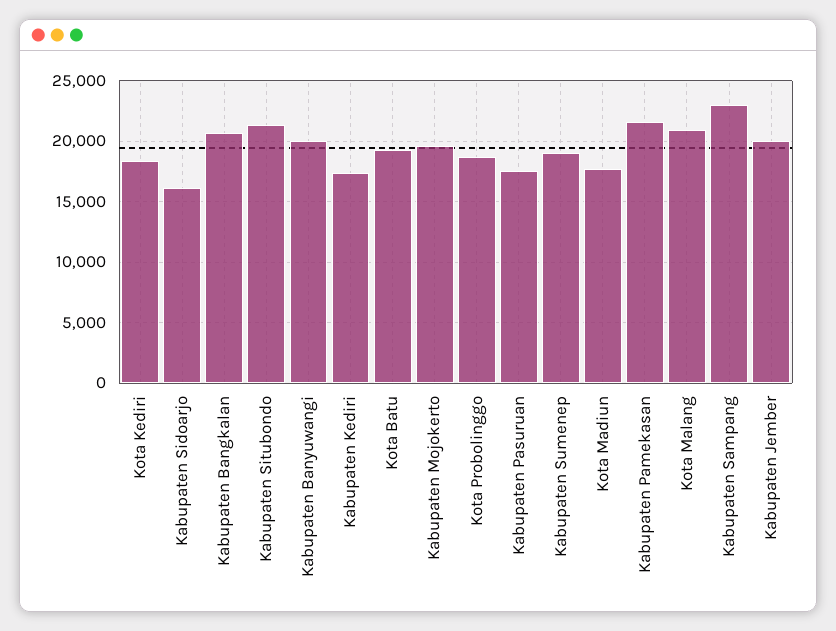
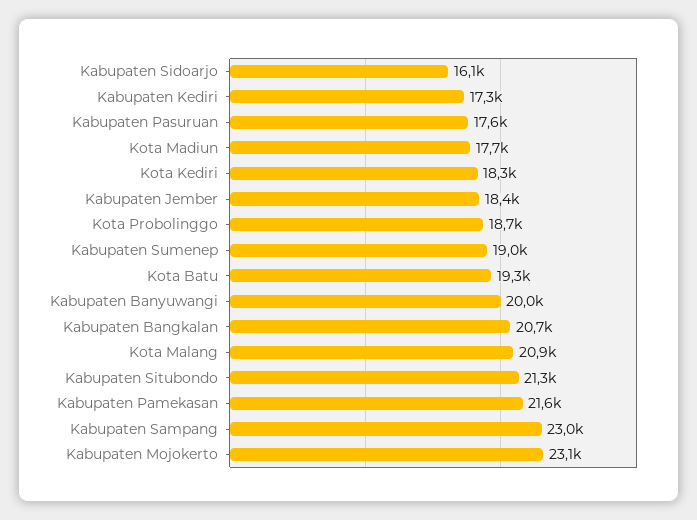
Kabupaten Mojokerto: 19500 -> 23100
Kabupaten Jember: 20000 -> 18400

